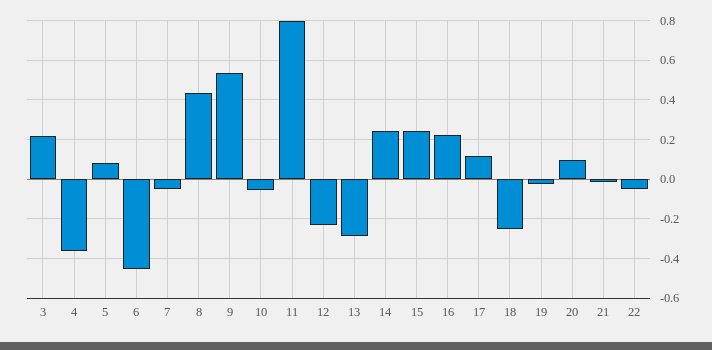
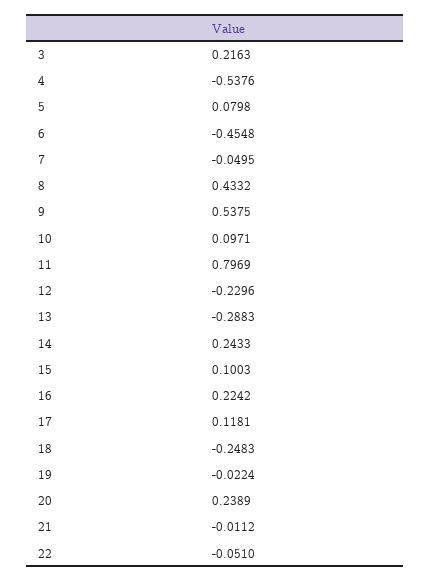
4: -0.35 -> -0.5376
10: -0.05 -> 0.0971
15: 0.25 -> 0.1003
20: 0.1 -> 0.2389

